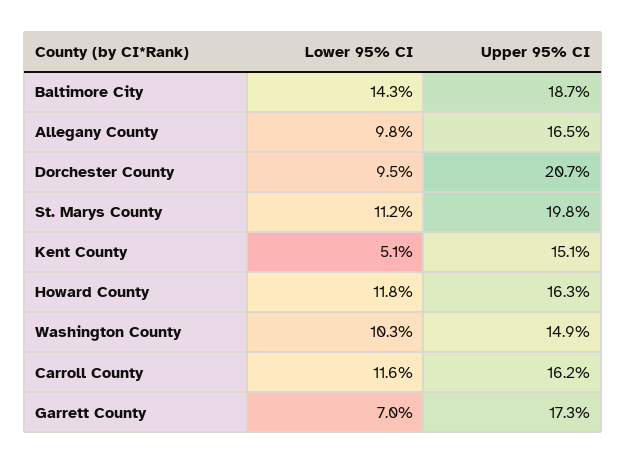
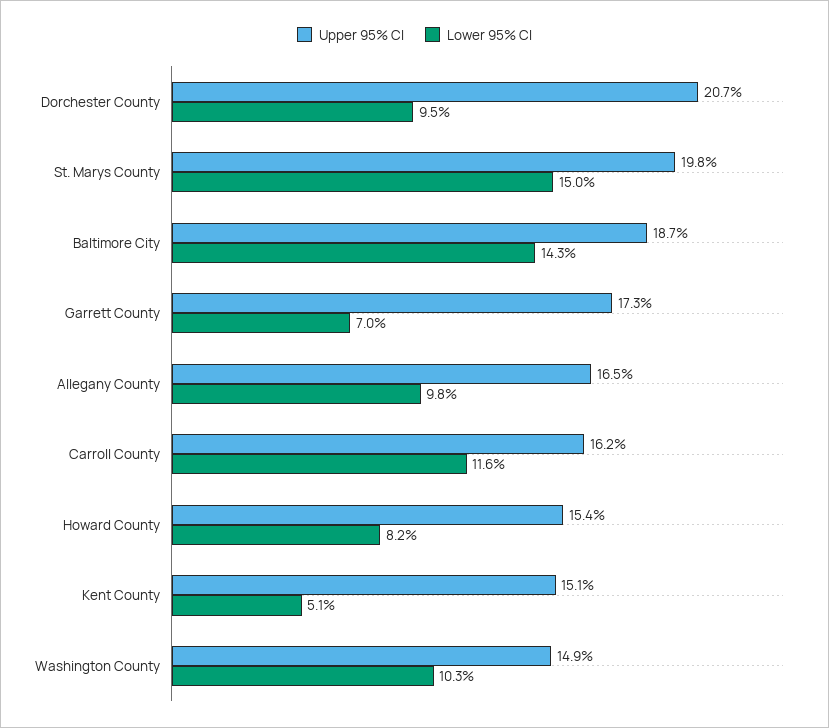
Lower 95% CI, St. Marys County: 11.2 -> 15
Lower 95% CI, Howard County: 11.8 -> 8.2
Upper 95% CI, Howard County: 16.3 -> 15.4

